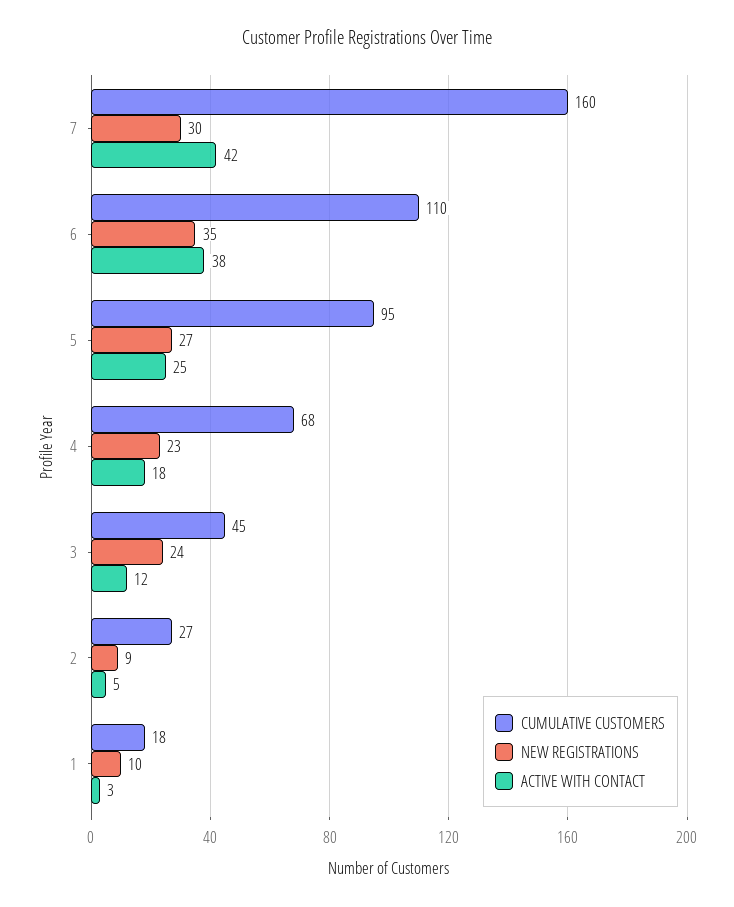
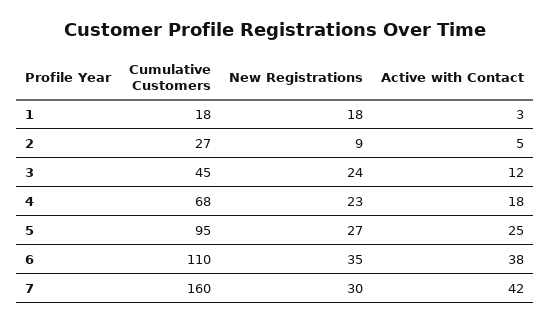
NEW REGISTRATIONS, 1: 10 -> 18

